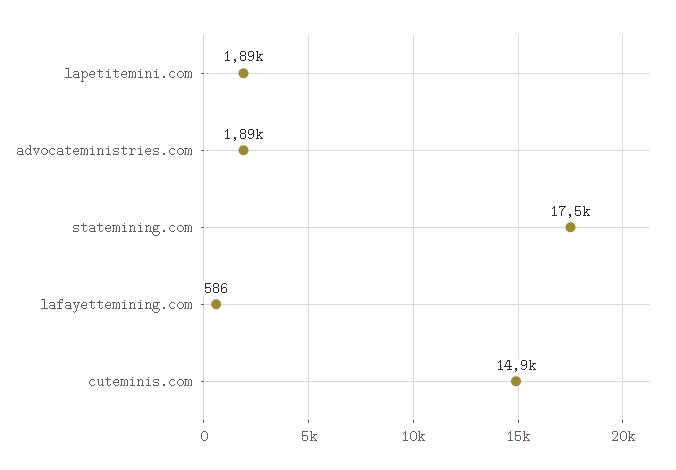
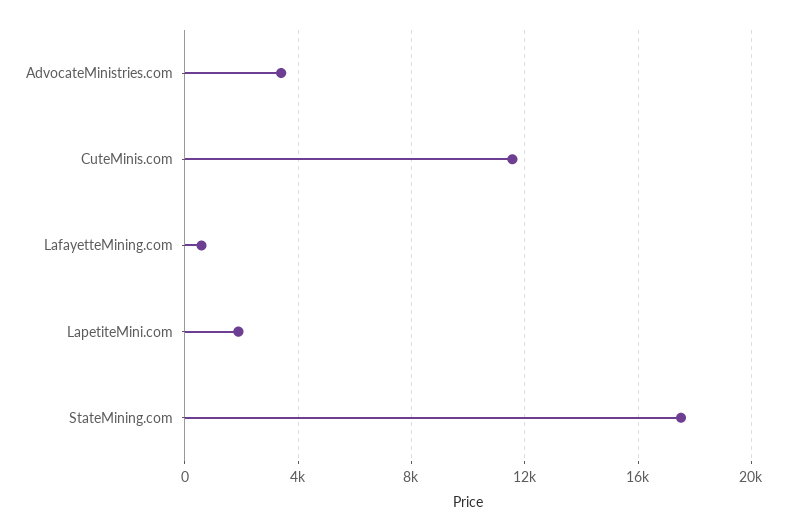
advocateministries.com: 1890 -> 3500
cuteminis.com: 14900 -> 11500

